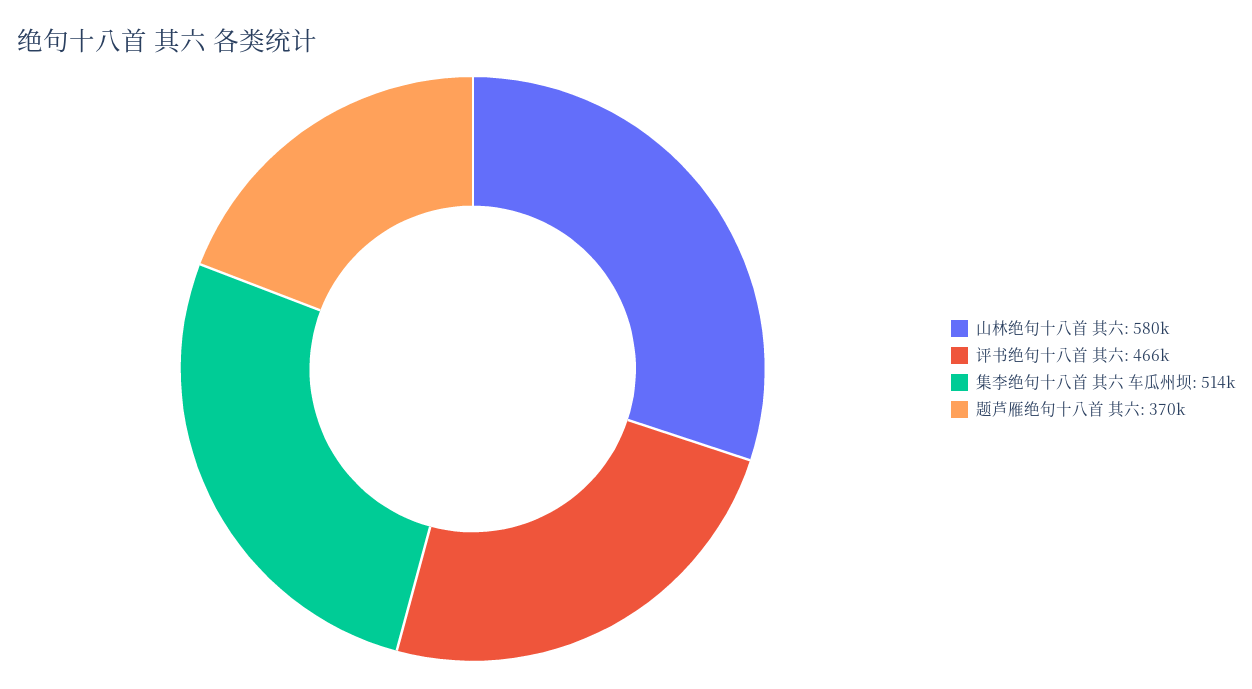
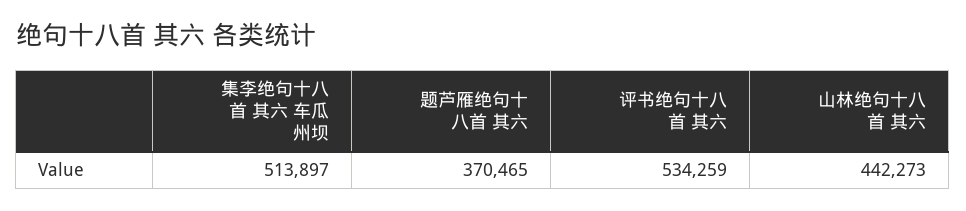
山林绝句十八首 其六: 580000 -> 442273
评书绝句十八首 其六: 466000 -> 534259

